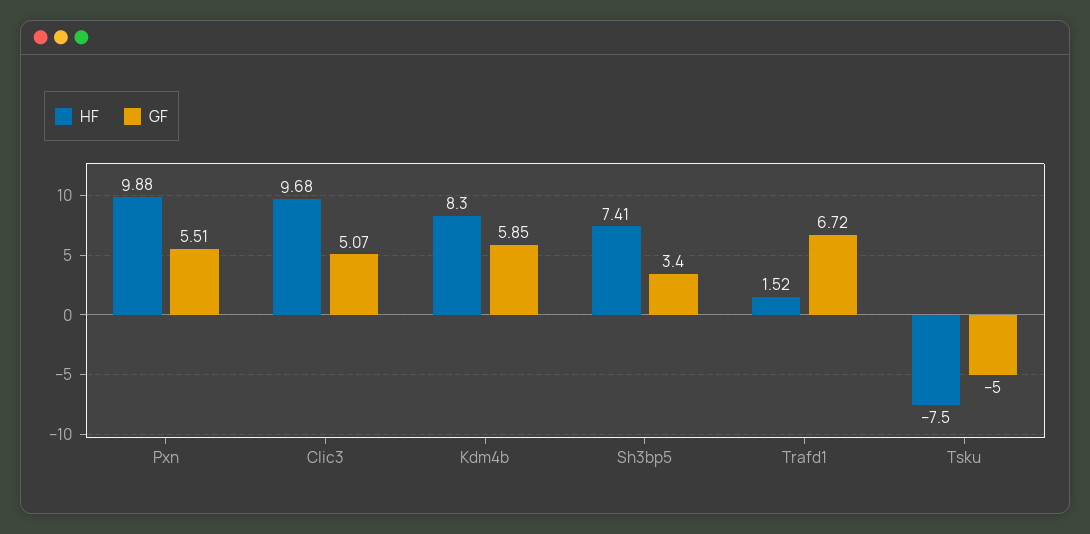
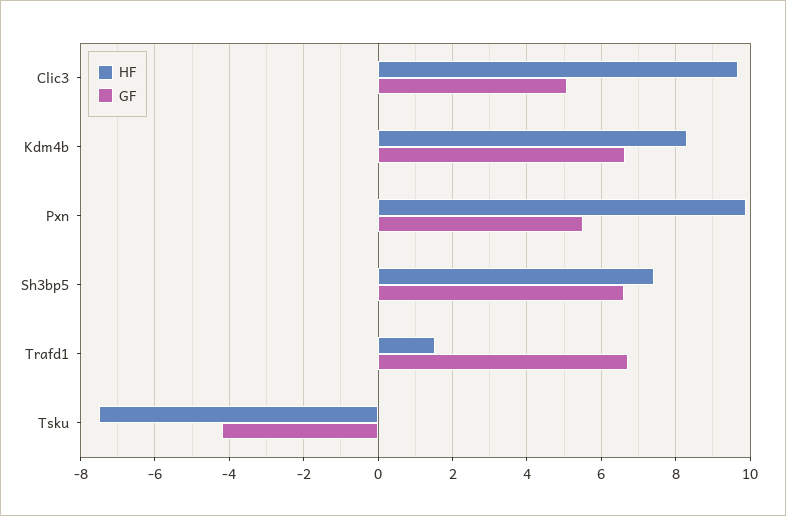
GF, Kdm4b: 5.85 -> 6.6
GF, Sh3bp5: 3.4 -> 6.6
GF, Tsku: -5 -> -4.2

